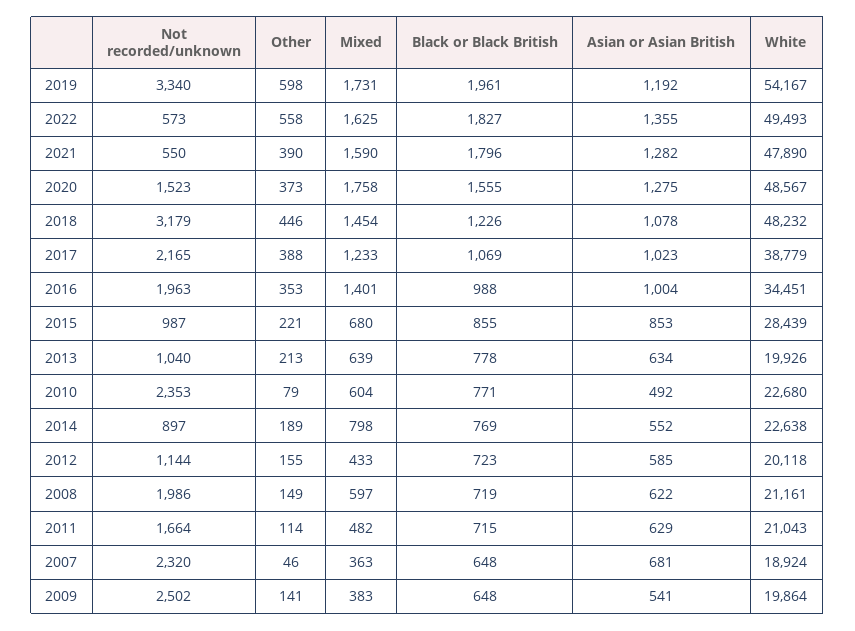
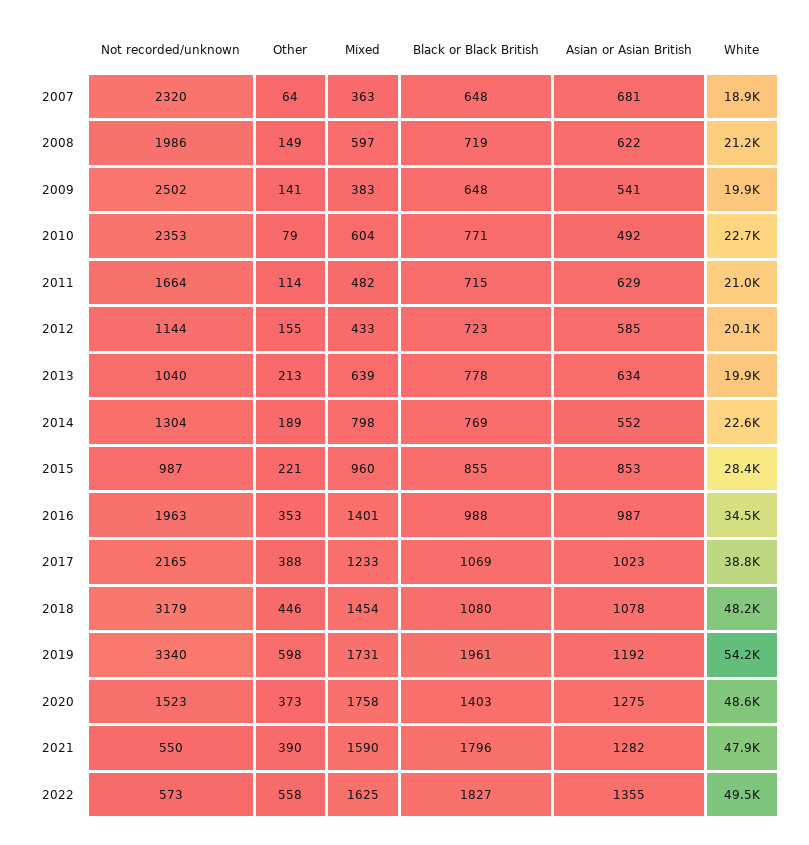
Black or Black British, 2020: 1555 -> 1403
Black or Black British, 2018: 1226 -> 1080
Asian or Asian British, 2016: 1004 -> 987
Mixed, 2015: 680 -> 960
Not recorded/unknown, 2014: 897 -> 1304
Other, 2007: 46 -> 64

